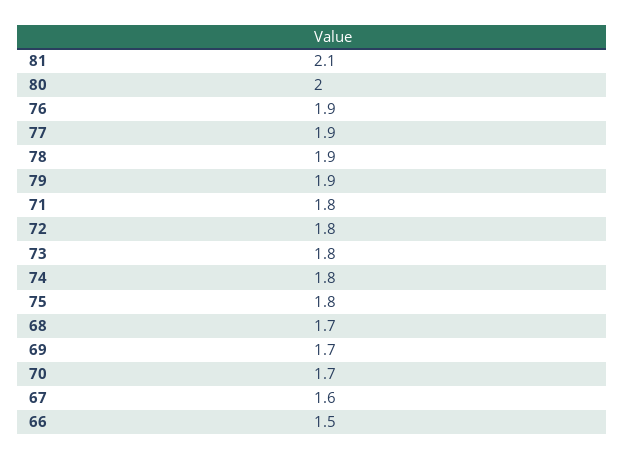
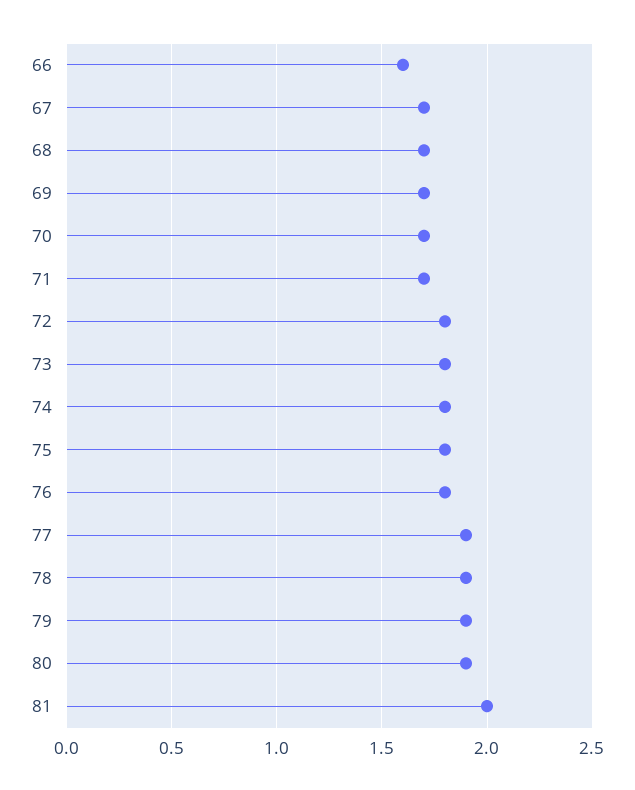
81: 2.1 -> 2
80: 2 -> 1.9
76: 1.9 -> 1.8
71: 1.8 -> 1.7
67: 1.6 -> 1.7
66: 1.5 -> 1.6

